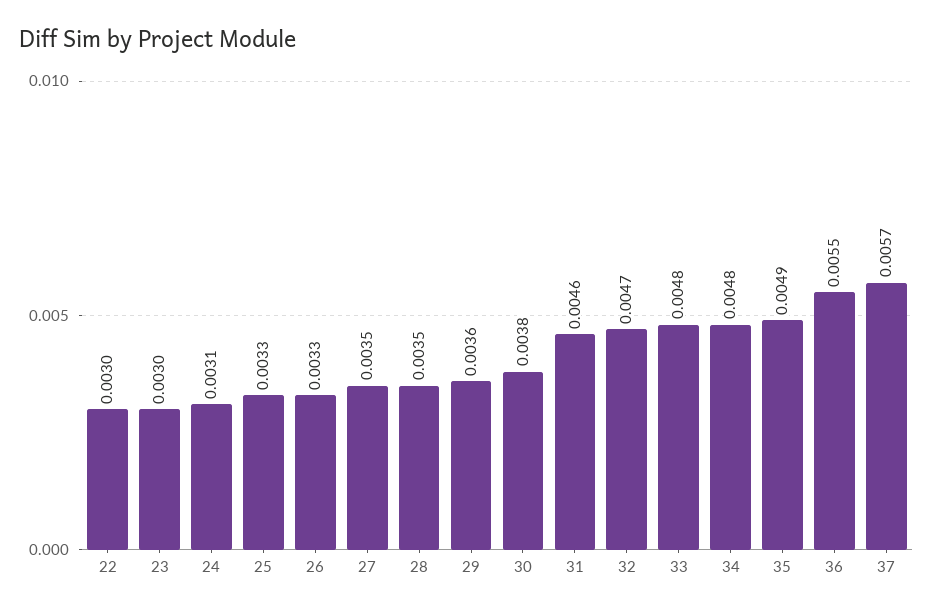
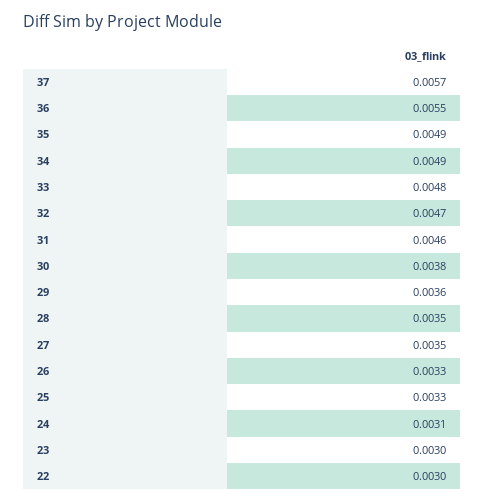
34: 0.0048 -> 0.0049

